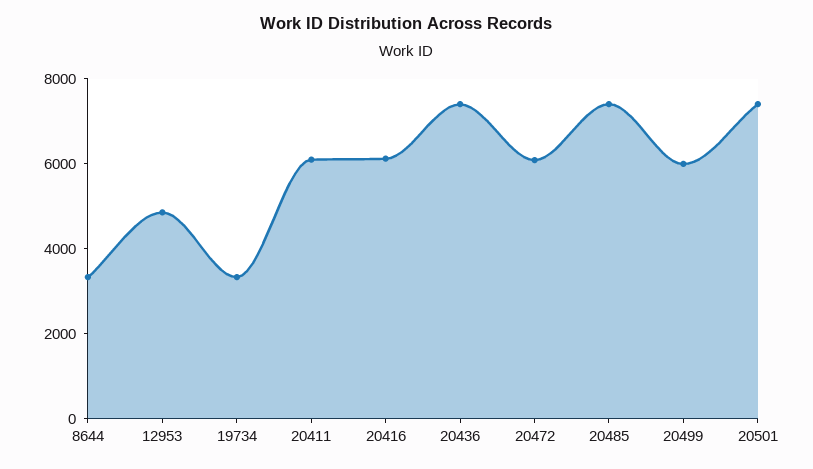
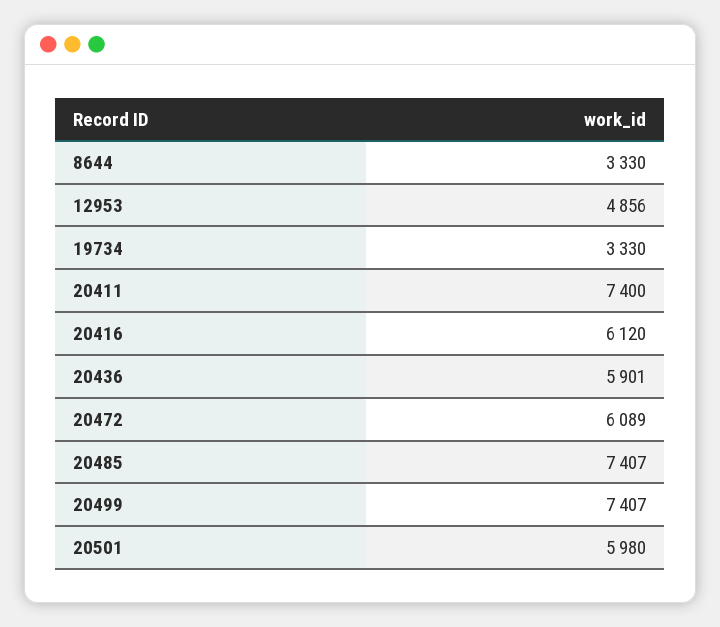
20411: 6000 -> 7400
20436: 7500 -> 5901
20499: 6000 -> 7407
20501: 7500 -> 5980

